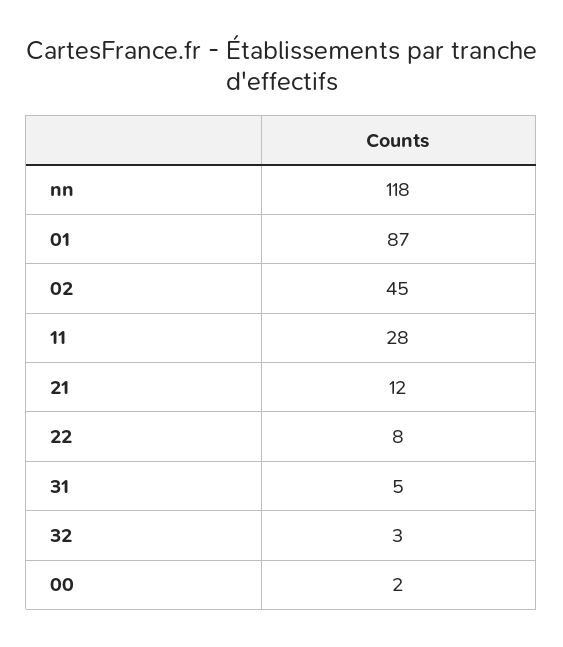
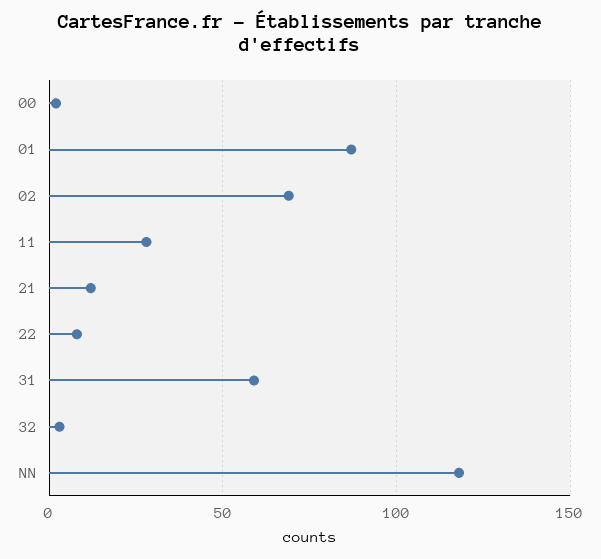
02: 45 -> 70
31: 5 -> 60

